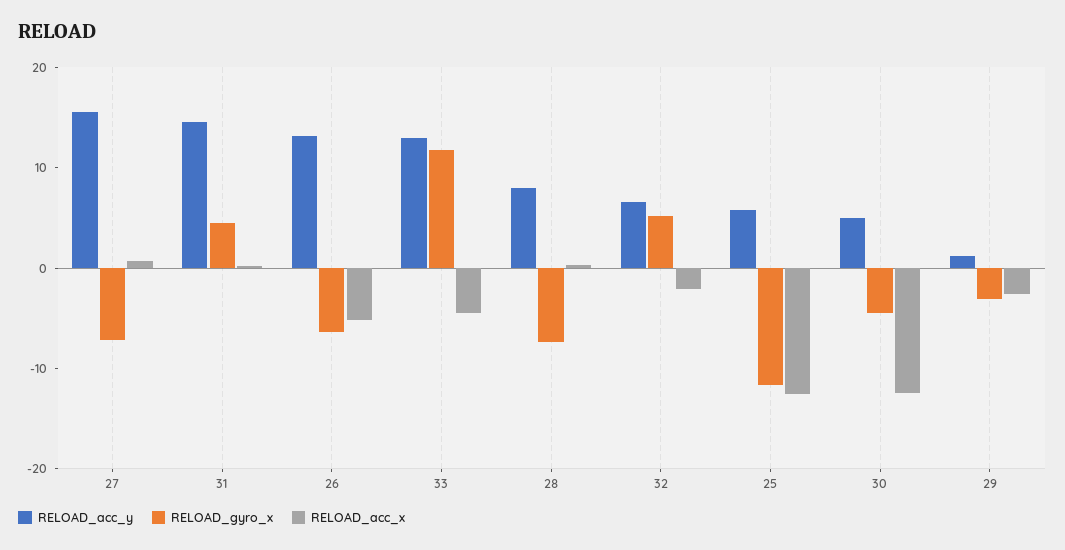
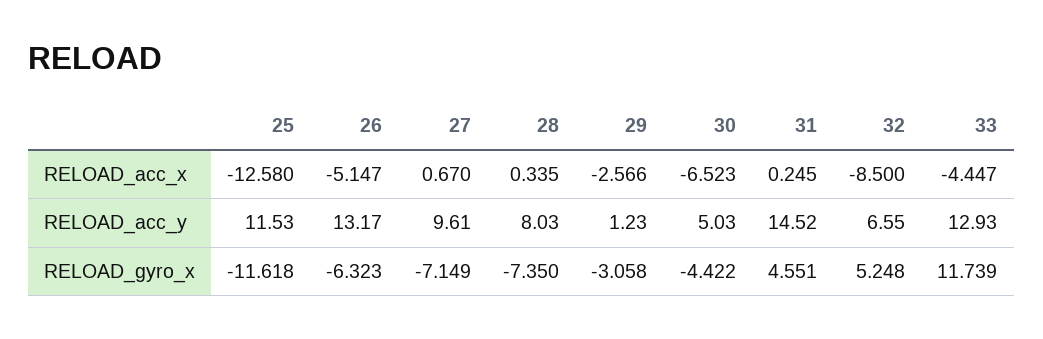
RELOAD_acc_y, 27: 16 -> 9.61
RELOAD_acc_x, 32: -2 -> -8.5
RELOAD_acc_y, 25: 6 -> 11.53
RELOAD_acc_x, 30: -12 -> -6.523

